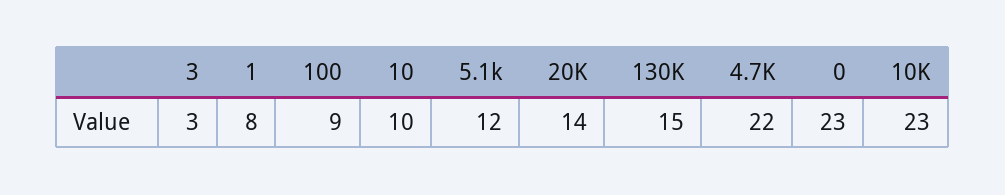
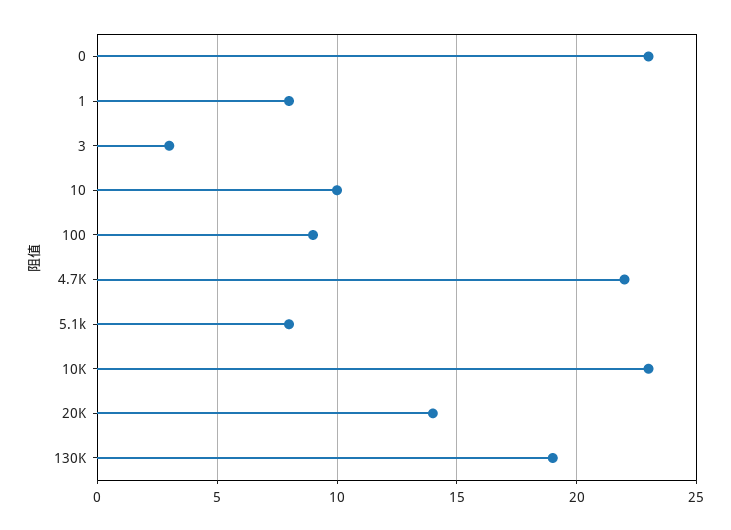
5.1k: 12 -> 8
130K: 15 -> 19

